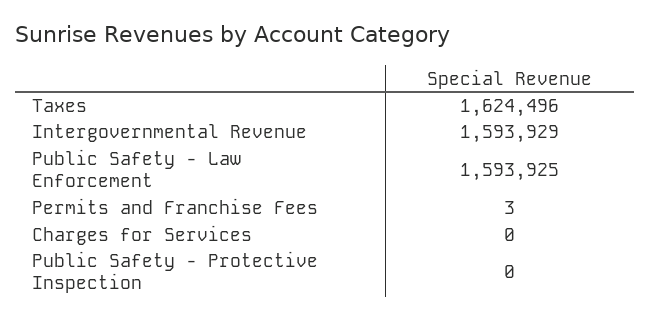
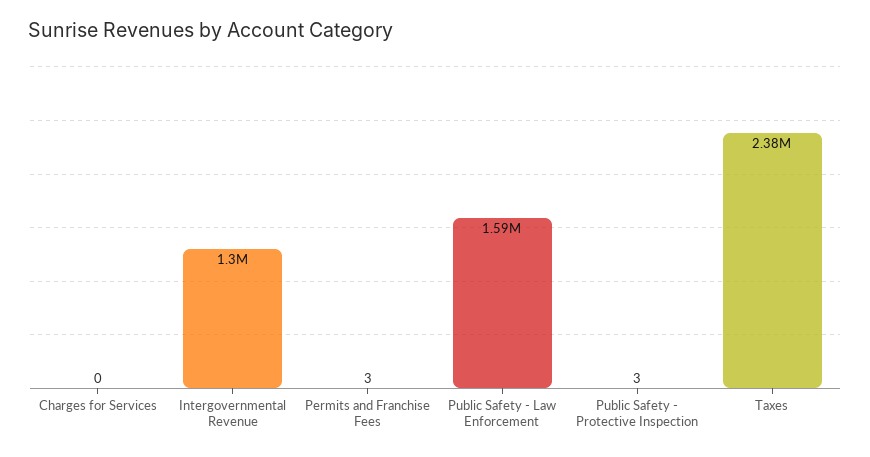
Taxes: 1624496 -> 2380000
Intergovernmental Revenue: 1593929 -> 1300000
Public Safety - Protective Inspection: 0 -> 3

